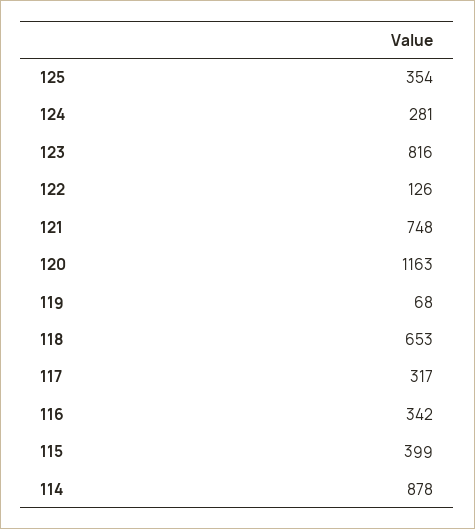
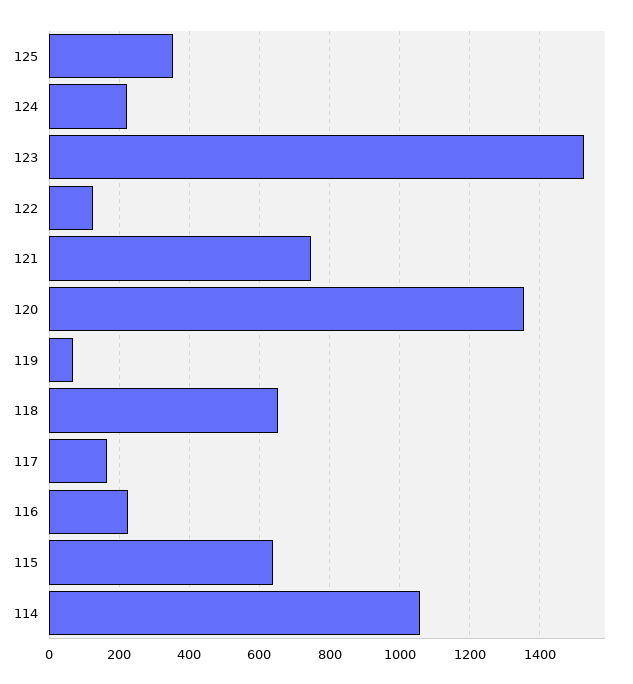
124: 281 -> 220
123: 816 -> 1520
120: 1163 -> 1360
117: 317 -> 160
116: 342 -> 220
115: 399 -> 640
114: 878 -> 1060

